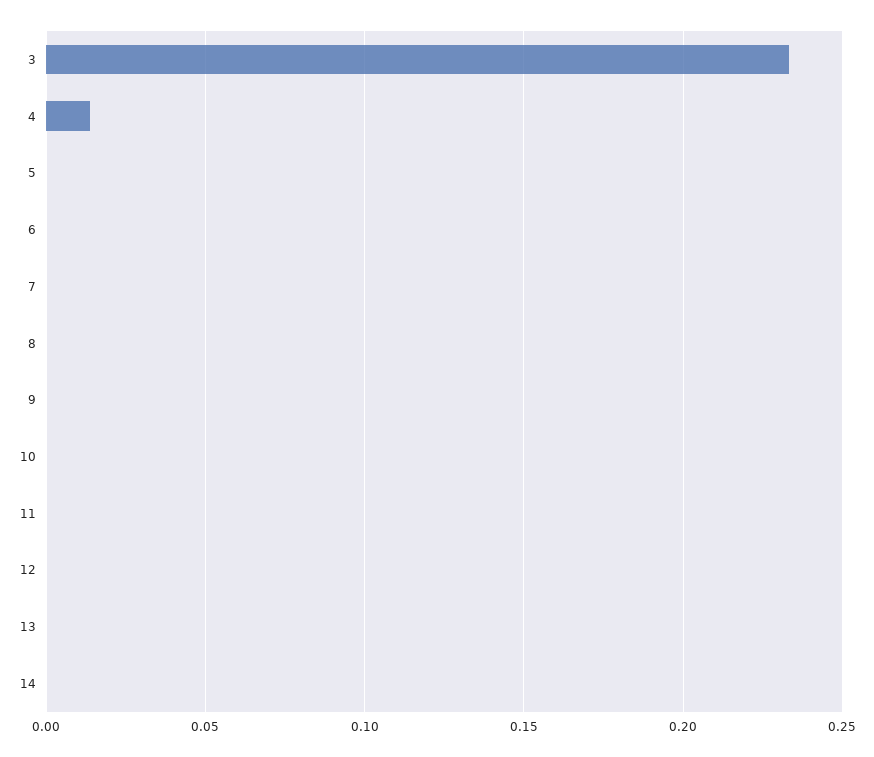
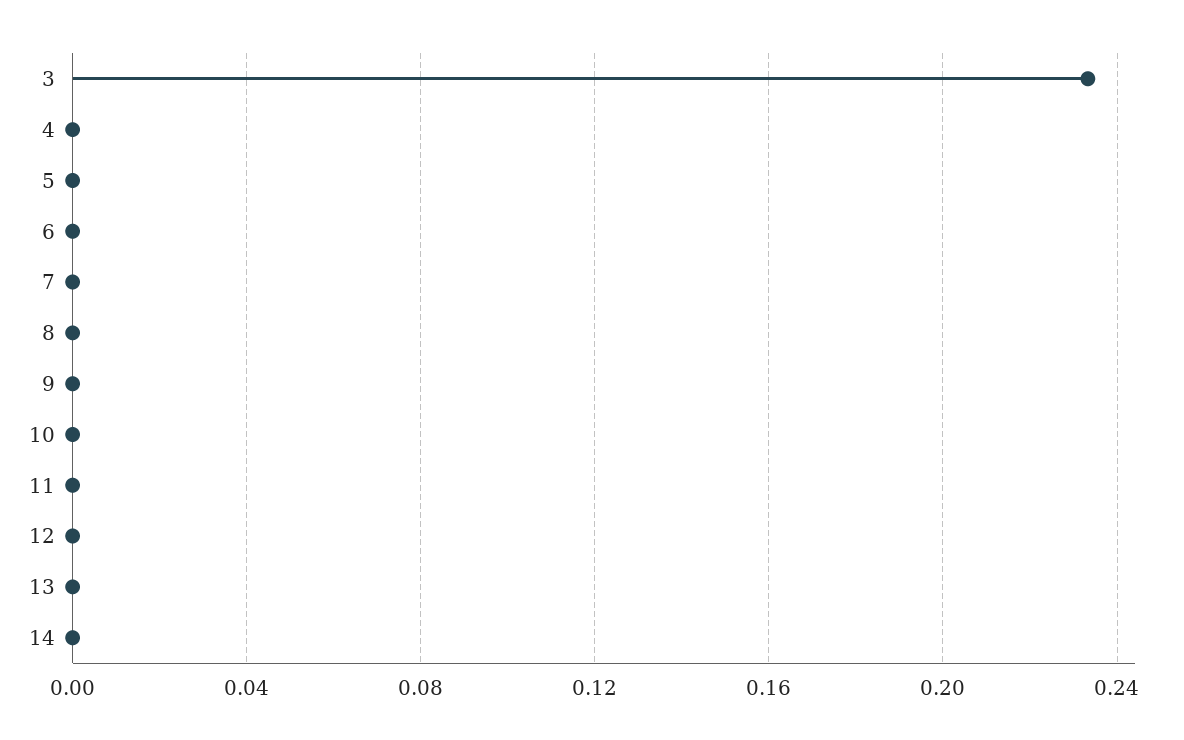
4: 0.015 -> 0

